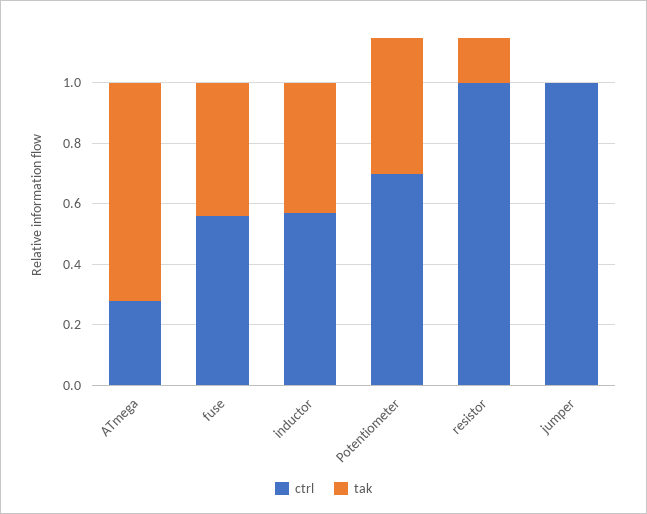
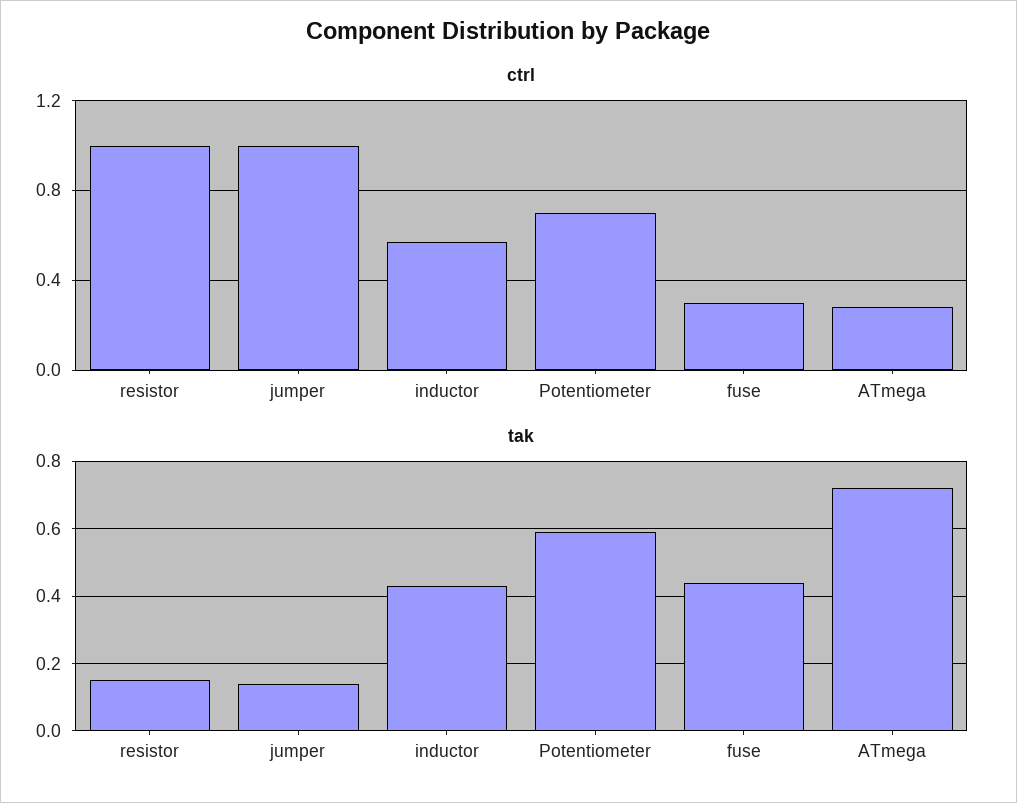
ctrl, fuse: 0.55 -> 0.3
tak, Potentiometer: 0.45 -> 0.6
tak, jumper: 0 -> 0.15

